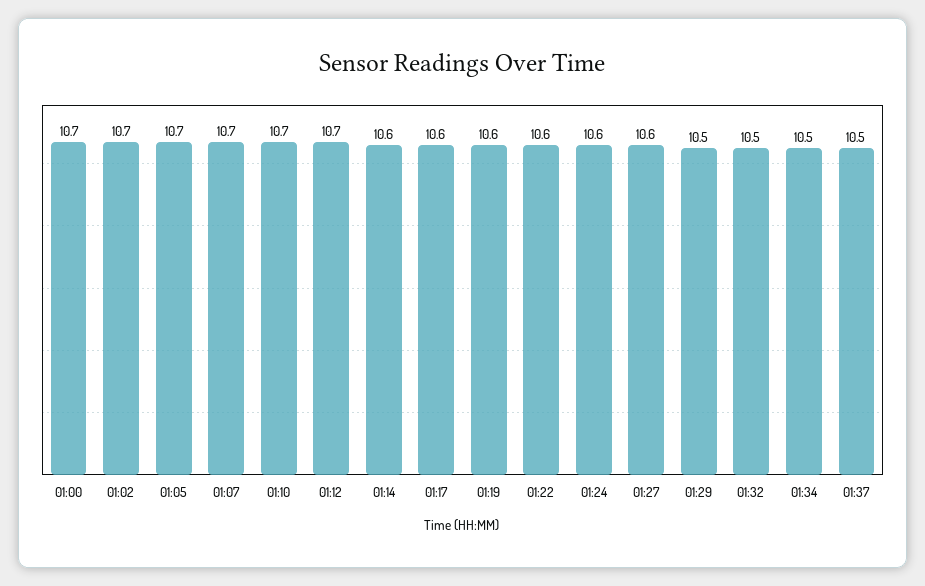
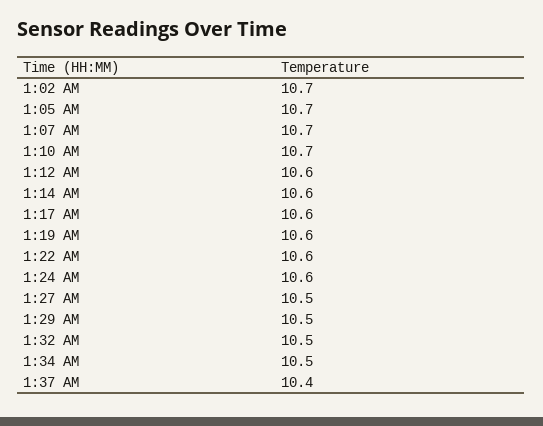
01:00: 10.7 -> none
01:12: 10.7 -> 10.6
01:27: 10.6 -> 10.5
01:37: 10.5 -> 10.4

